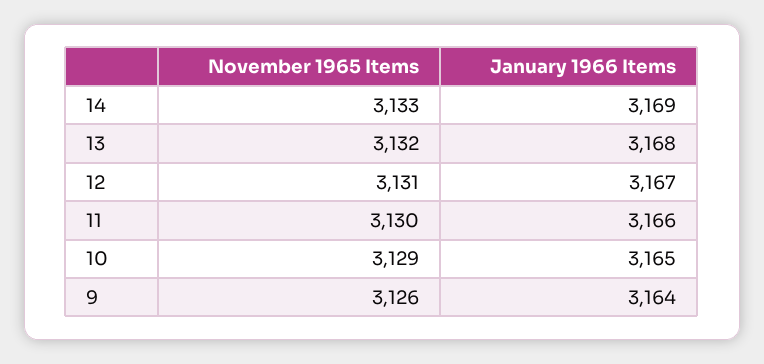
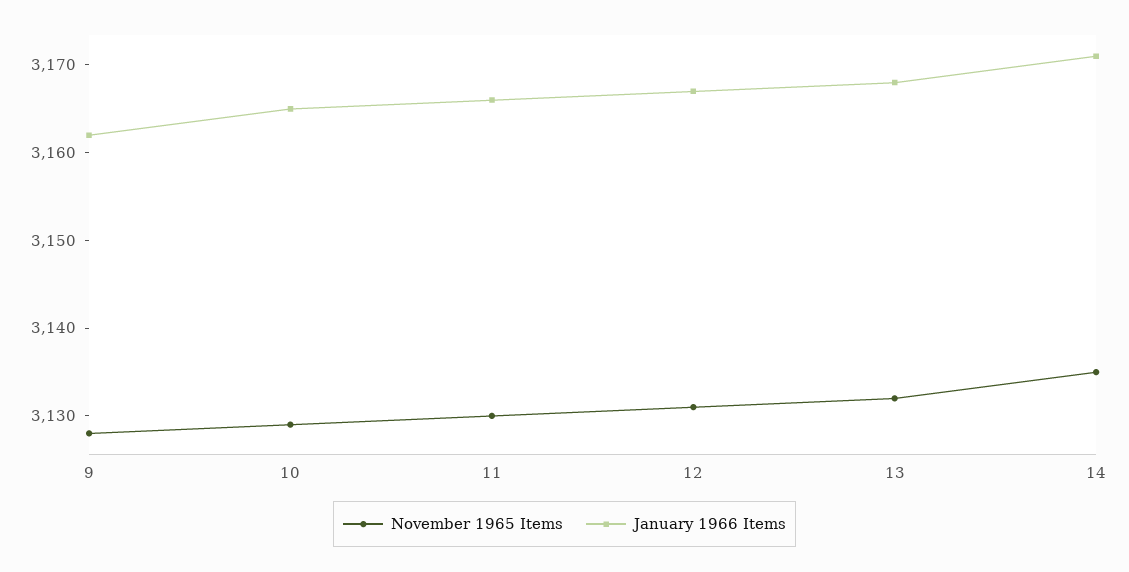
November 1965 Items, 14: 3133 -> 3135
January 1966 Items, 14: 3169 -> 3171
November 1965 Items, 9: 3126 -> 3128
January 1966 Items, 9: 3164 -> 3162

